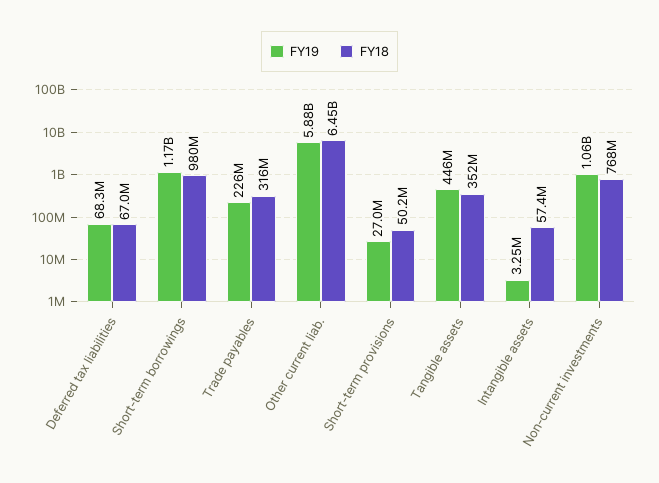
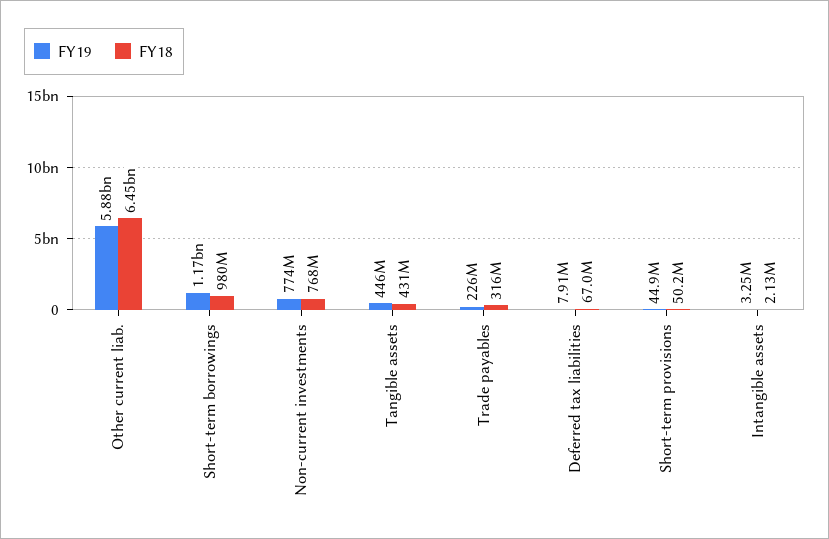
FY19, Deferred tax liabilities: 68300000 -> 7910000
FY19, Short-term provisions: 27000000 -> 44900000
FY18, Tangible assets: 352000000 -> 431000000
FY18, Intangible assets: 57400000 -> 2130000
FY19, Non-current investments: 1060000000 -> 774000000

